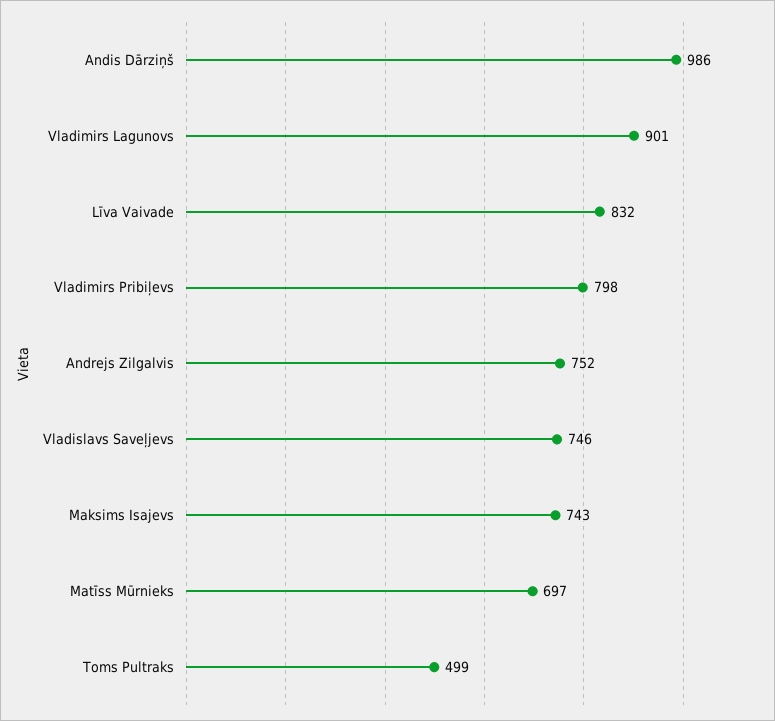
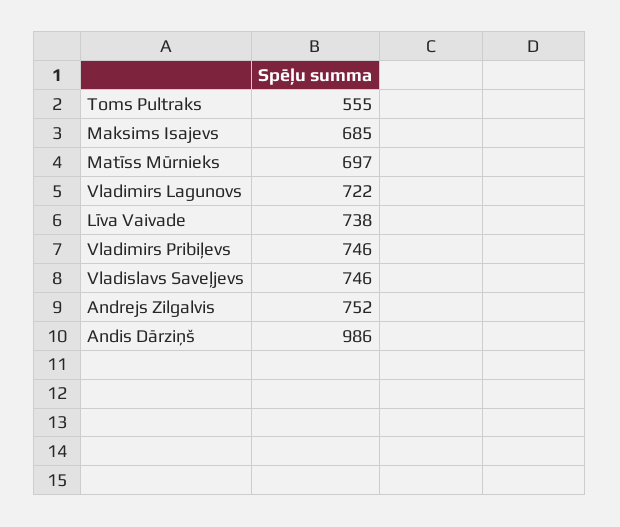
Vladimirs Lagunovs: 901 -> 722
Līva Vaivade: 832 -> 738
Vladimirs Pribiļevs: 798 -> 746
Maksims Isajevs: 743 -> 685
Toms Pultraks: 499 -> 555

